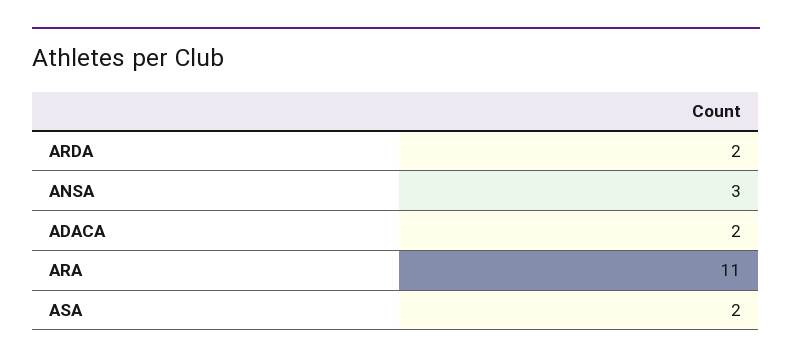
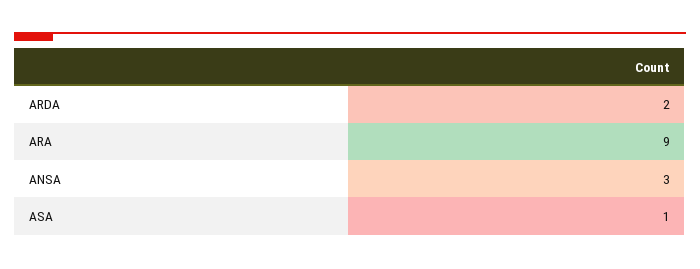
ADACA: 2 -> none
ARA: 11 -> 9
ASA: 2 -> 1

